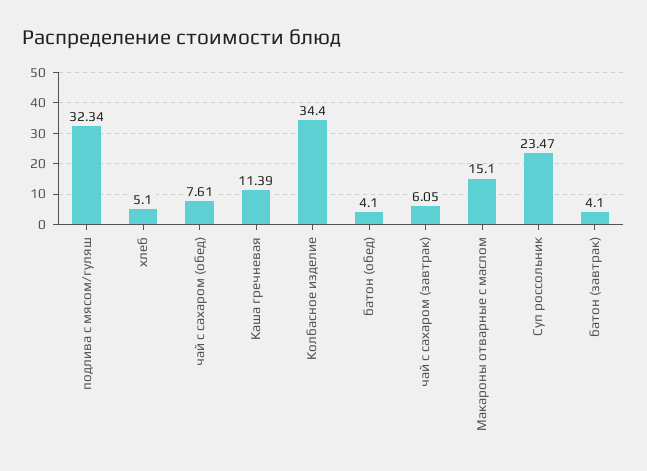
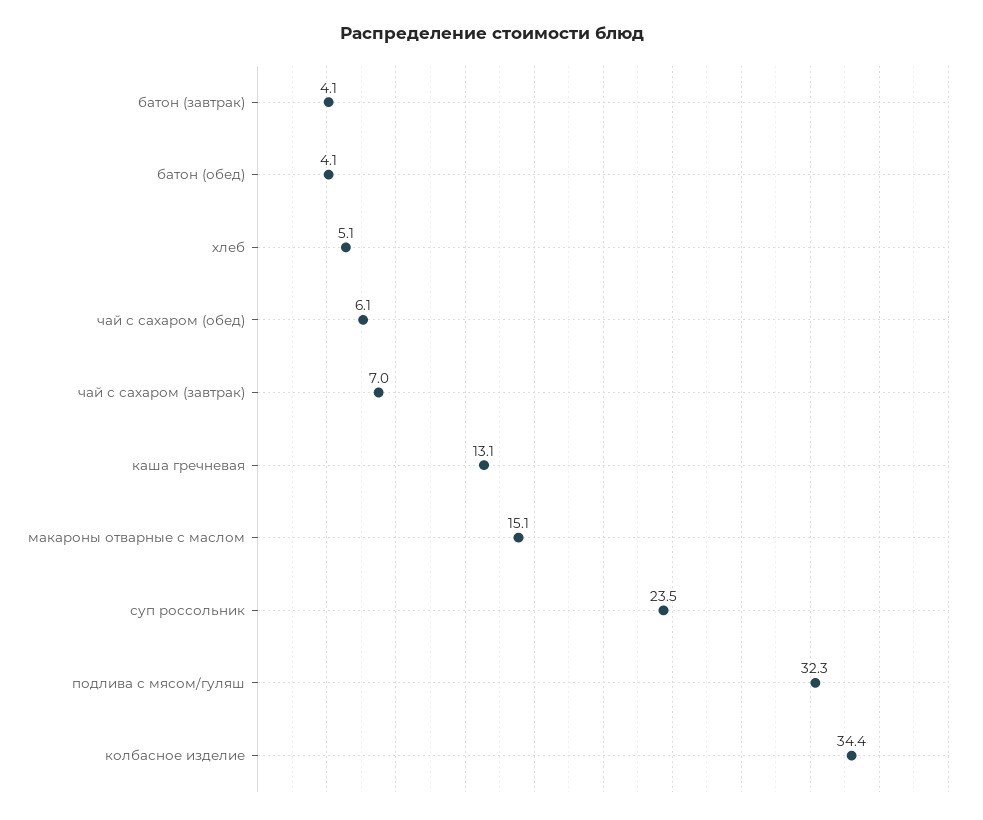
чай с сахаром (обед): 7.61 -> 6.1
Каша гречневая: 11.39 -> 13.1
чай с сахаром (завтрак): 6.05 -> 7

